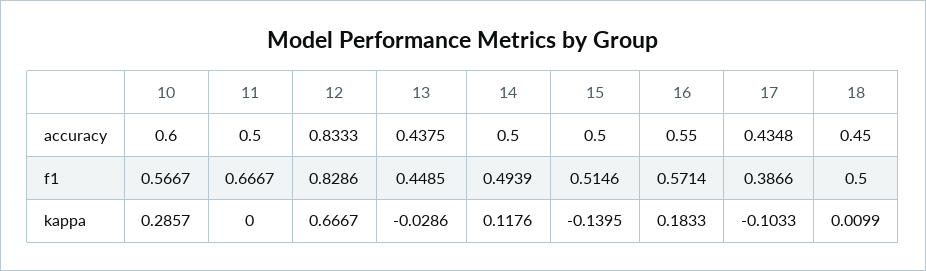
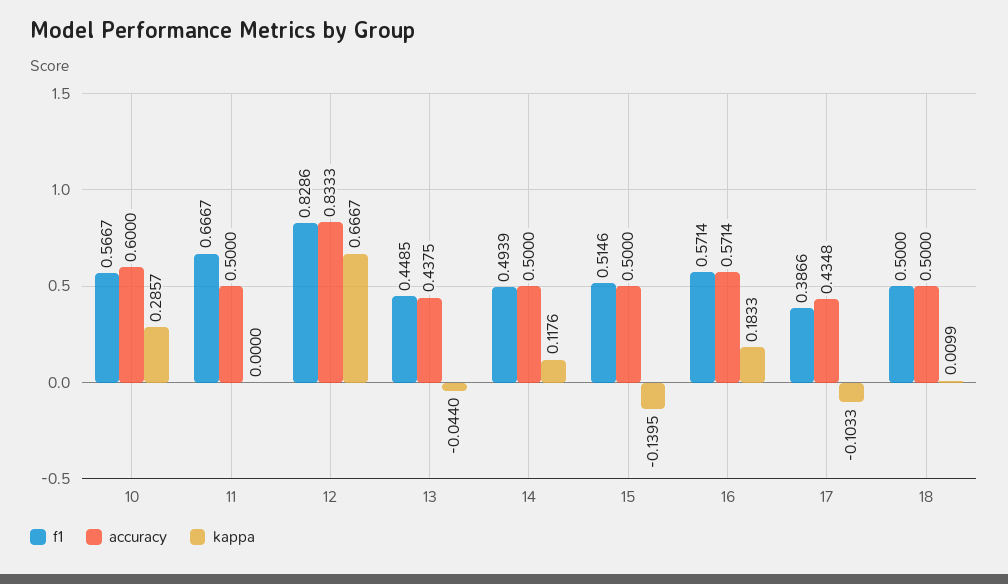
accuracy, 16: 0.55 -> 0.5714
accuracy, 18: 0.45 -> 0.5
kappa, 13: -0.0286 -> -0.044

